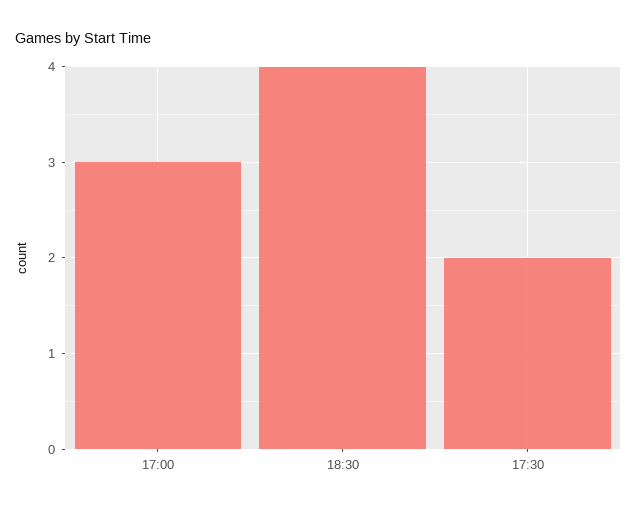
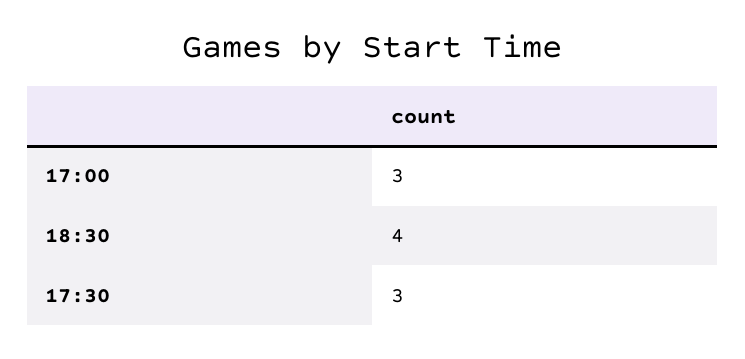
17:30: 2 -> 3

